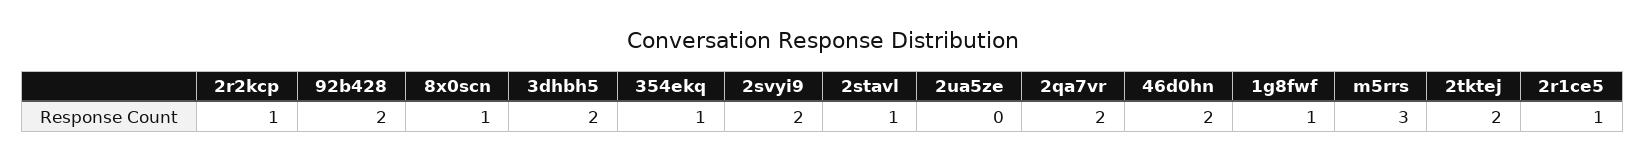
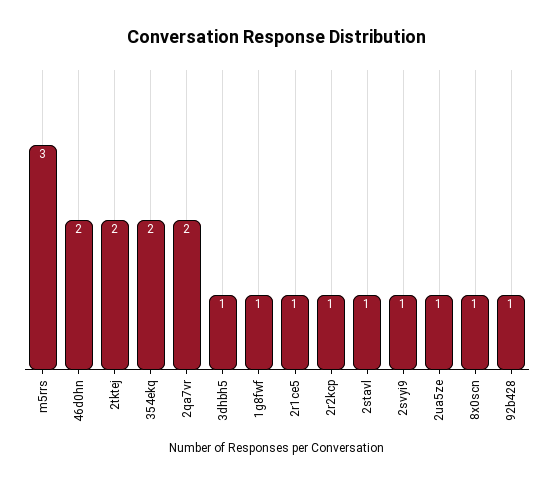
92b428: 2 -> 1
3dhbh5: 2 -> 1
354ekq: 1 -> 2
2svyi9: 2 -> 1
2ua5ze: 0 -> 1

